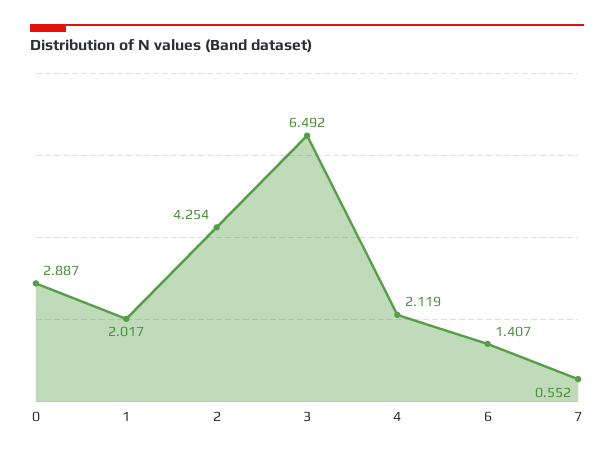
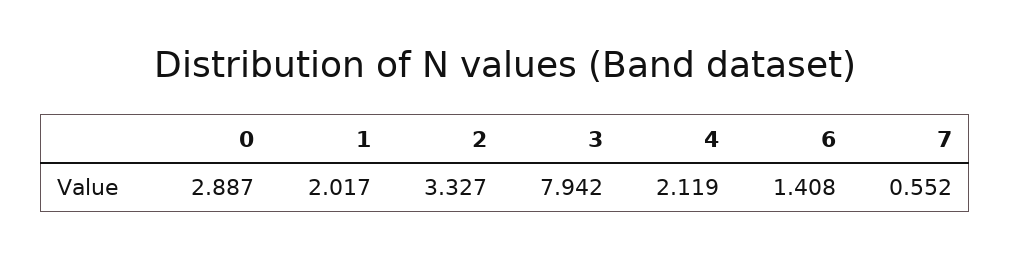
2: 4.254 -> 3.327
3: 6.492 -> 7.942
6: 1.407 -> 1.408

